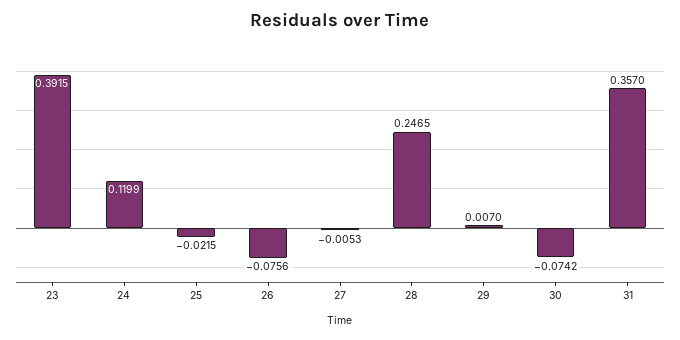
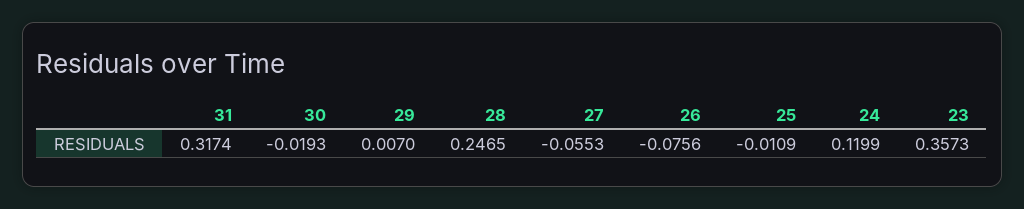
23: 0.3915 -> 0.3573
25: -0.0215 -> -0.0109
27: -0.0053 -> -0.0553
30: -0.0742 -> -0.0193
31: 0.357 -> 0.3174

